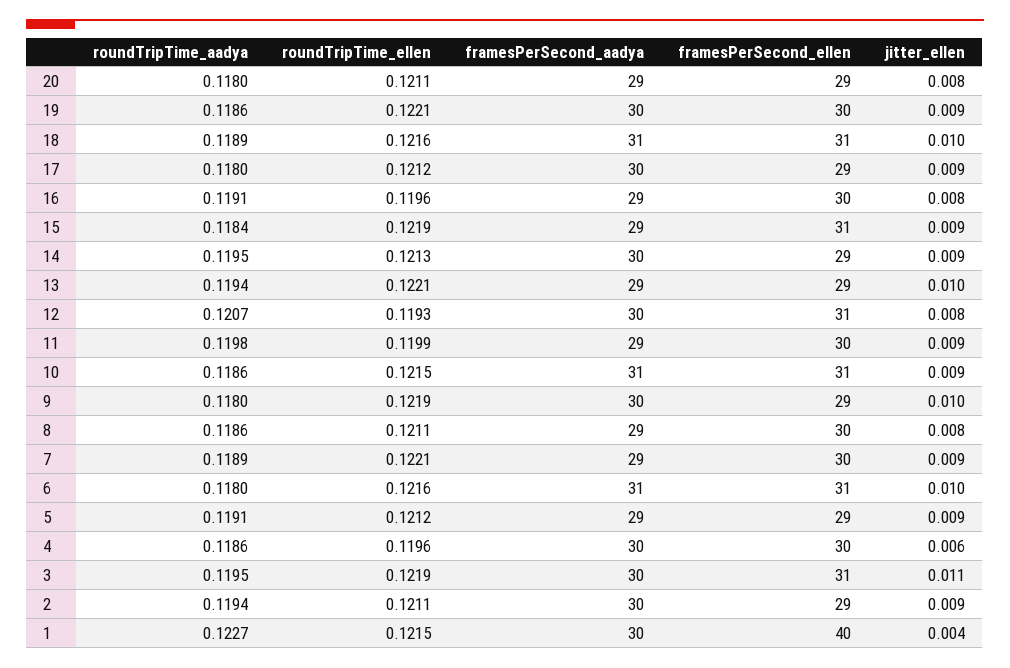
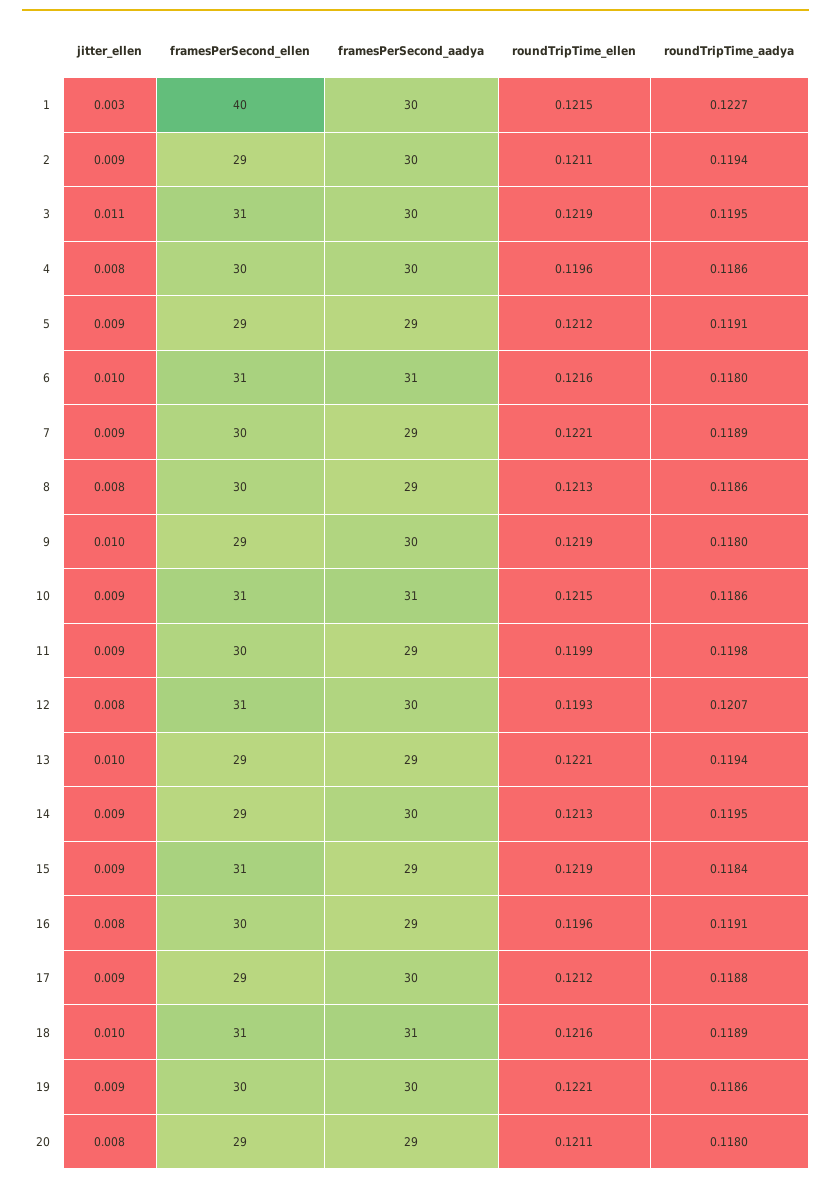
roundTripTime_aadya, 17: 0.118 -> 0.1188
roundTripTime_ellen, 8: 0.1211 -> 0.1213
jitter_ellen, 4: 0.006 -> 0.008
jitter_ellen, 1: 0.004 -> 0.003

